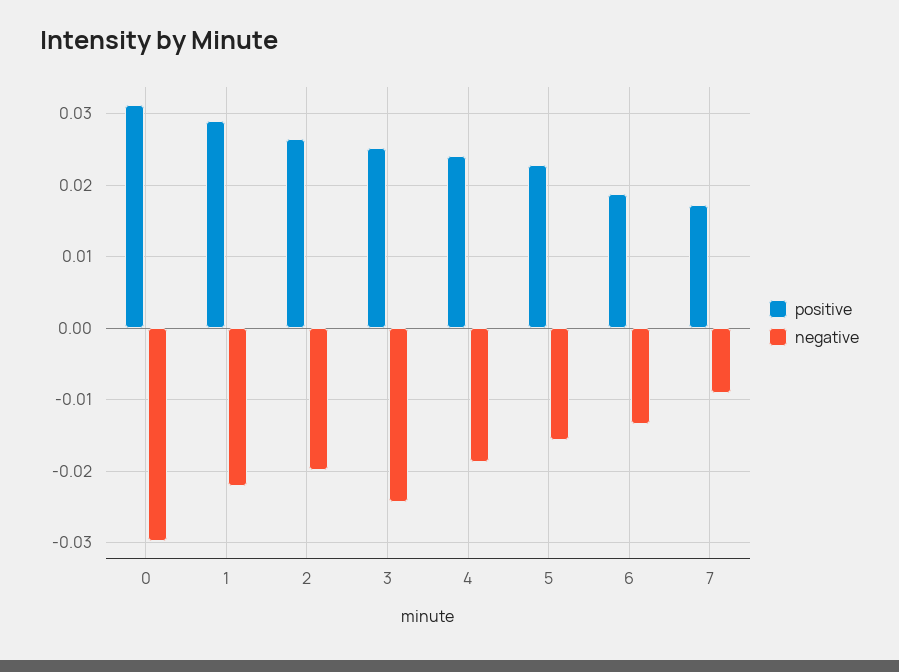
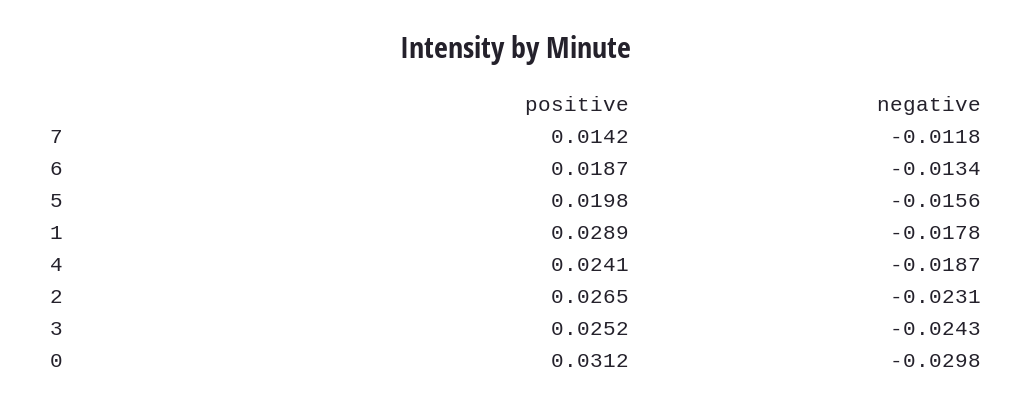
negative, 1: -0.022 -> -0.0178
negative, 2: -0.02 -> -0.0231
positive, 5: 0.023 -> 0.0198
positive, 7: 0.017 -> 0.0142
negative, 7: -0.009 -> -0.0118

